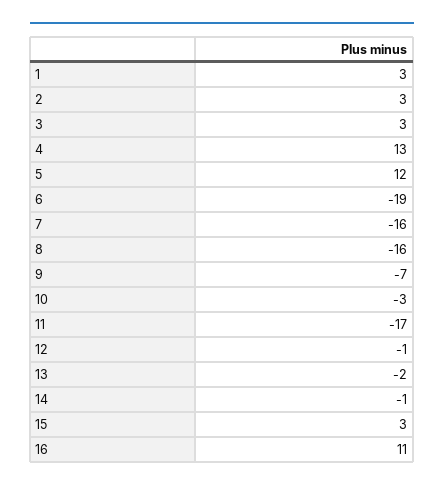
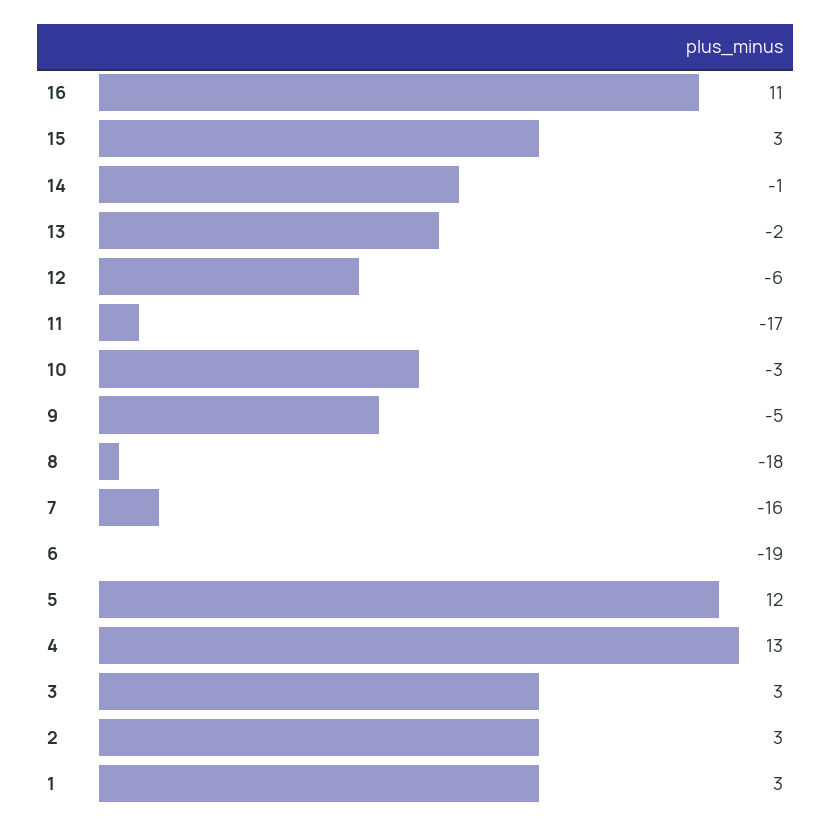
8: -16 -> -18
9: -7 -> -5
12: -1 -> -6

